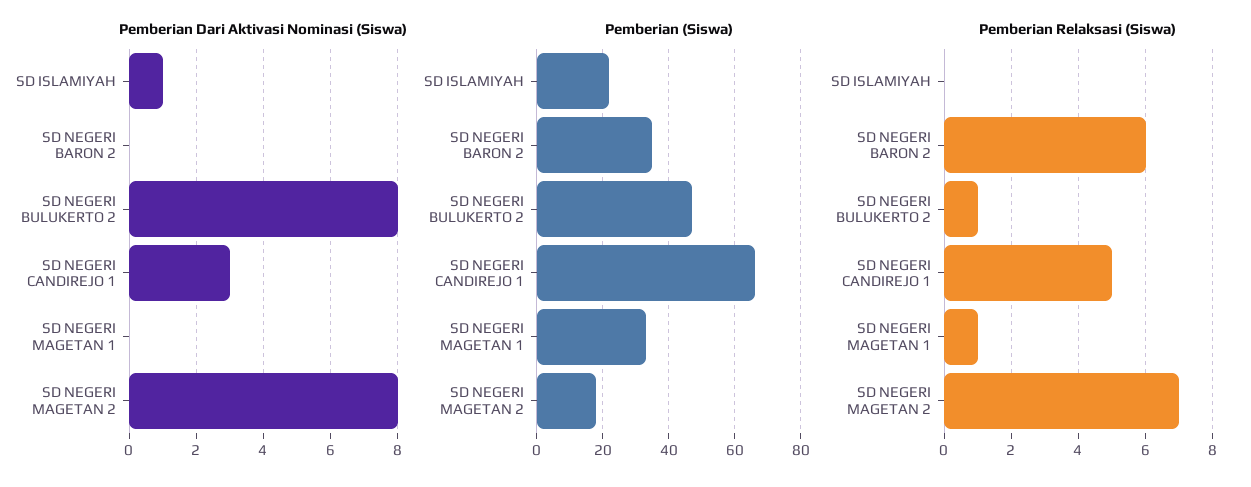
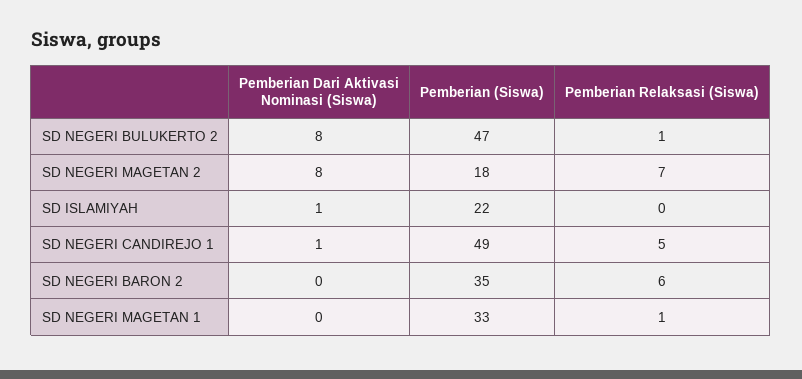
Pemberian Dari Aktivasi Nominasi (Siswa), SD NEGERI CANDIREJO 1: 3 -> 1
Pemberian (Siswa), SD NEGERI CANDIREJO 1: 65 -> 49

